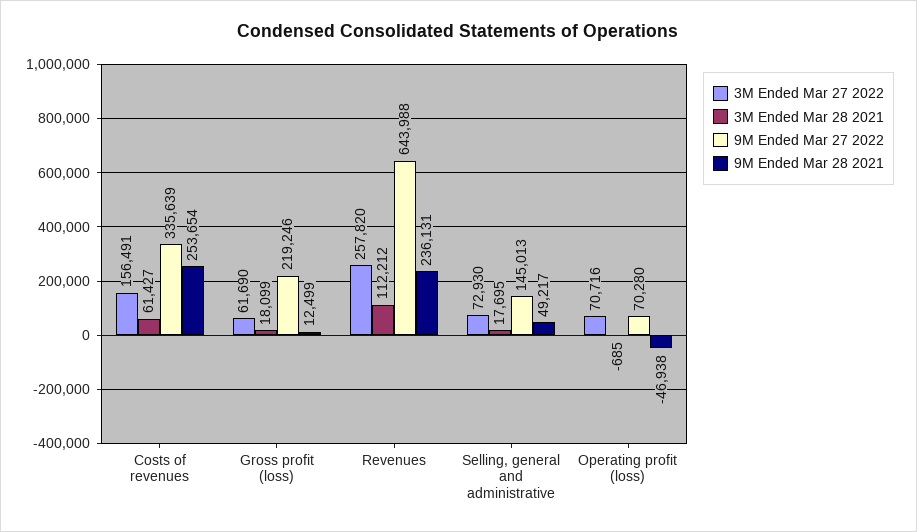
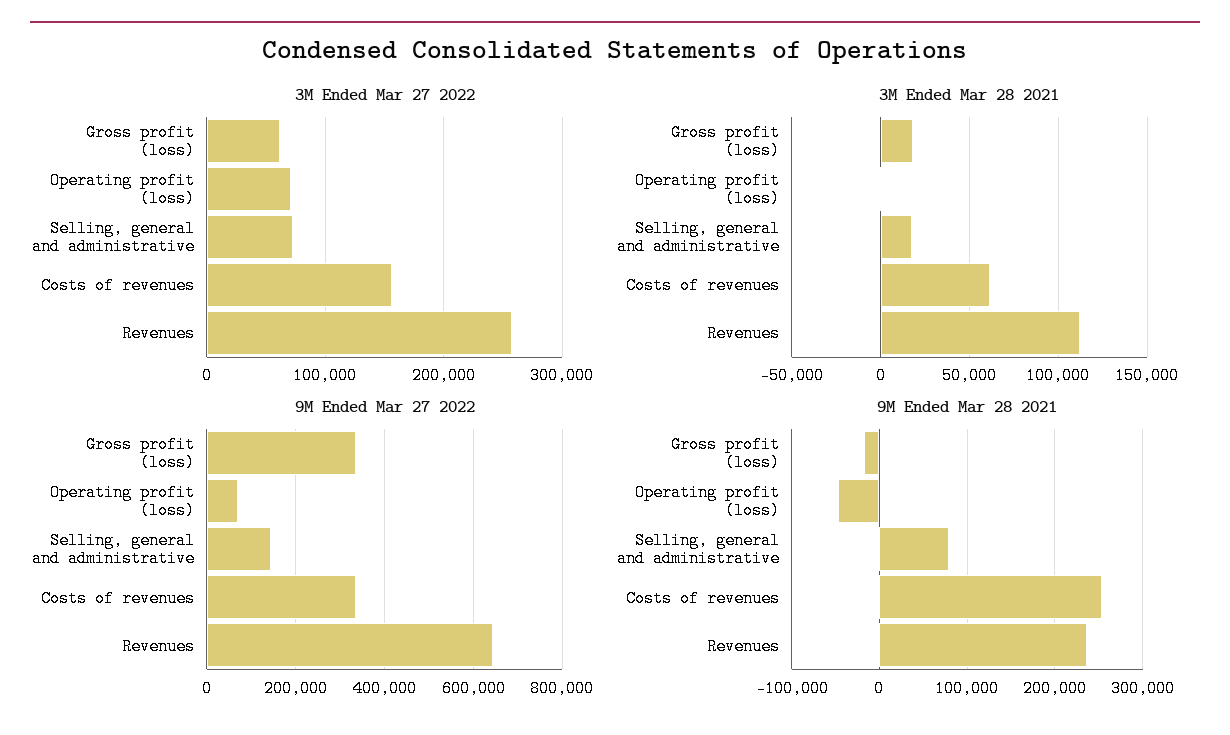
9M Ended Mar 27 2022, Gross profit (loss): 219246 -> 340000
9M Ended Mar 28 2021, Gross profit (loss): 12499 -> -20000
9M Ended Mar 28 2021, Selling, general and administrative: 49217 -> 80000

